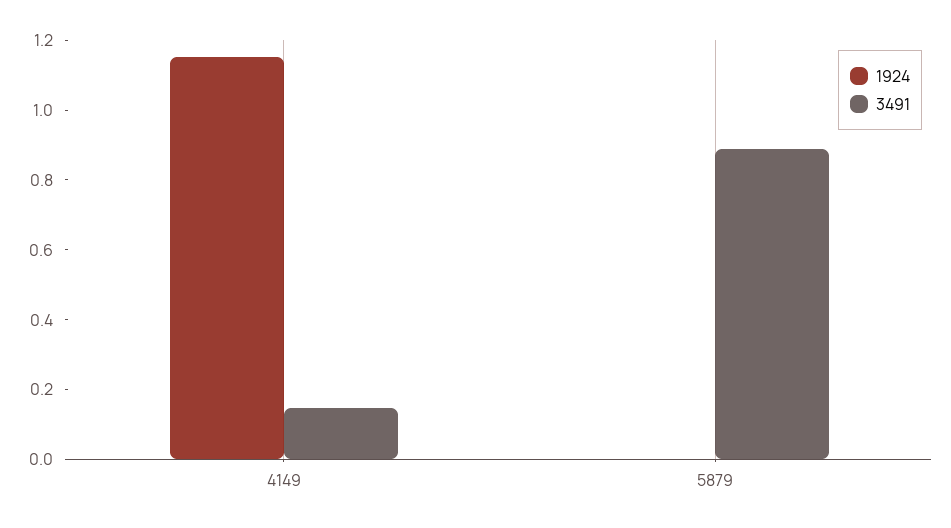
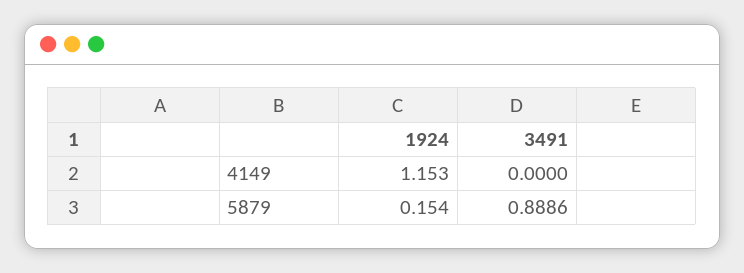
3491, 4149: 0.15 -> 0
1924, 5879: 0 -> 0.154

